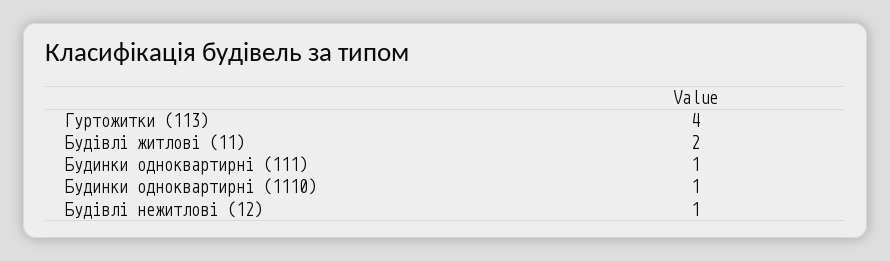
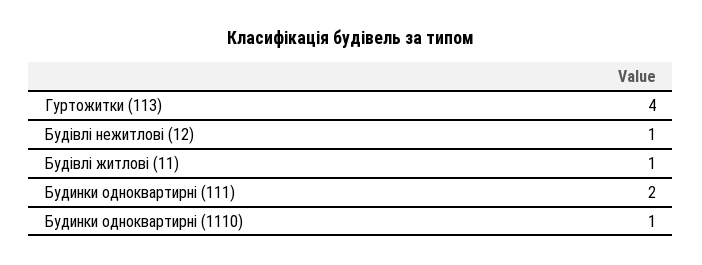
Будівлі житлові (11): 2 -> 1
Будинки одноквартирні (111): 1 -> 2

